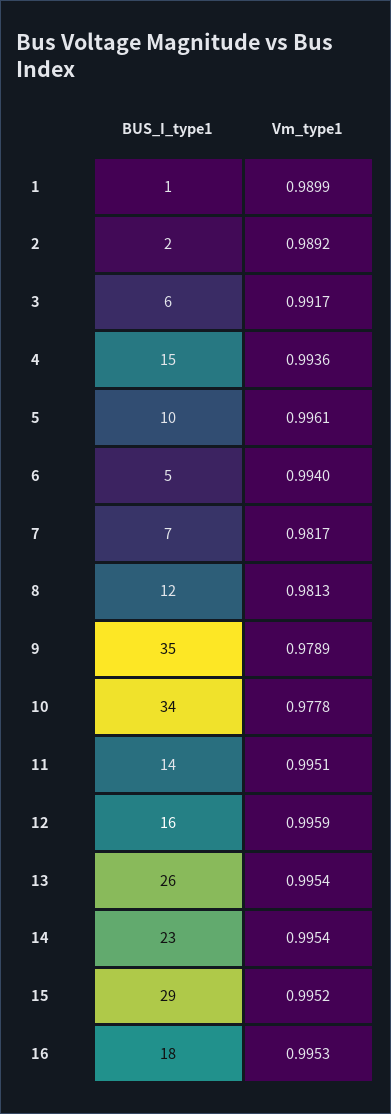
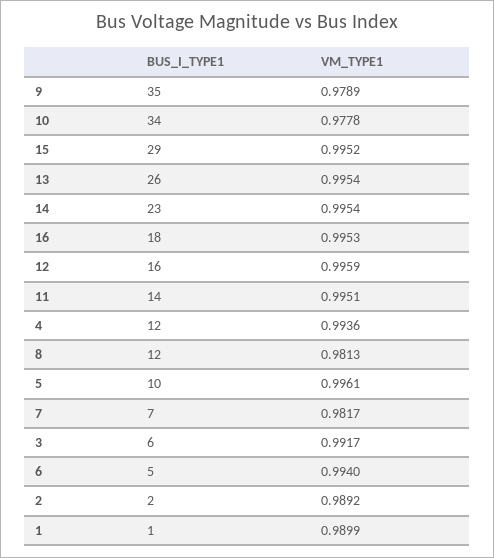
BUS_I_type1, 4: 15 -> 12

